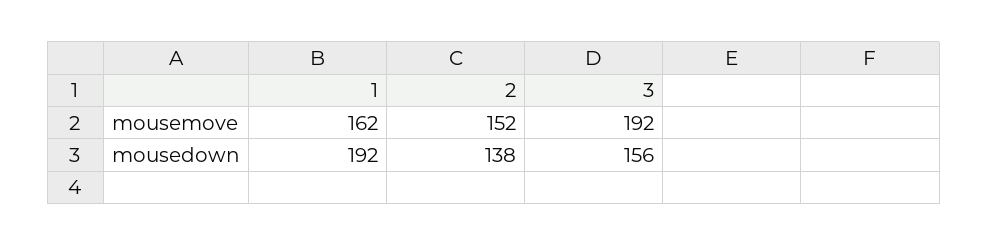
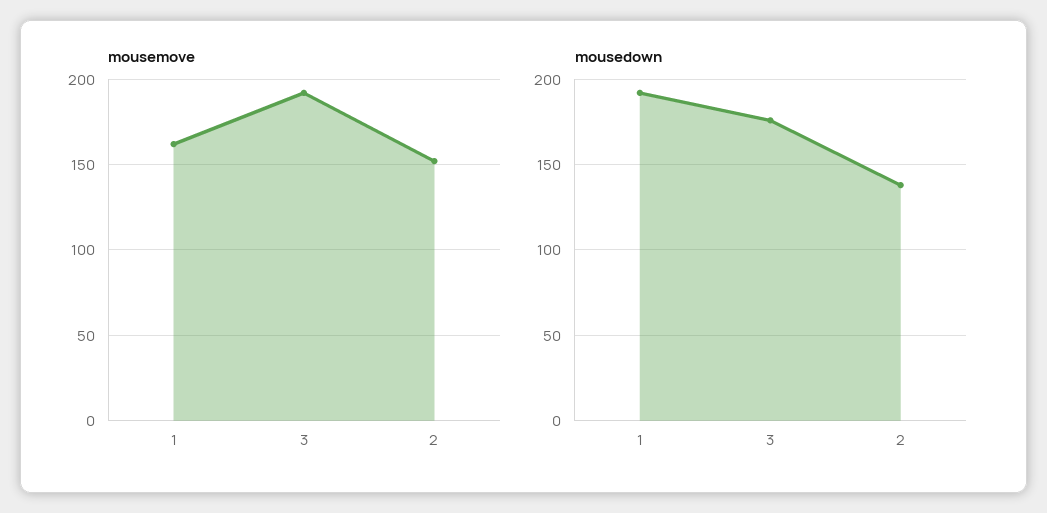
mousedown, 3: 156 -> 175

